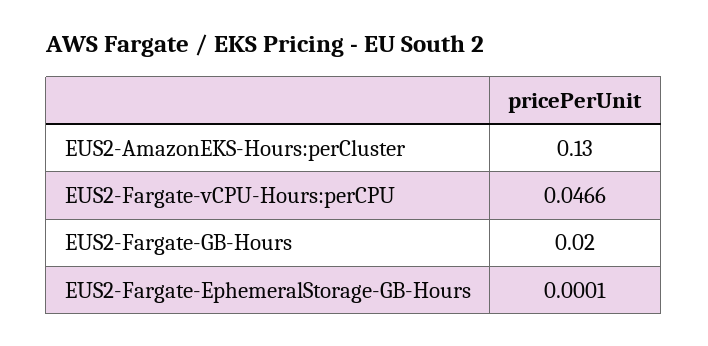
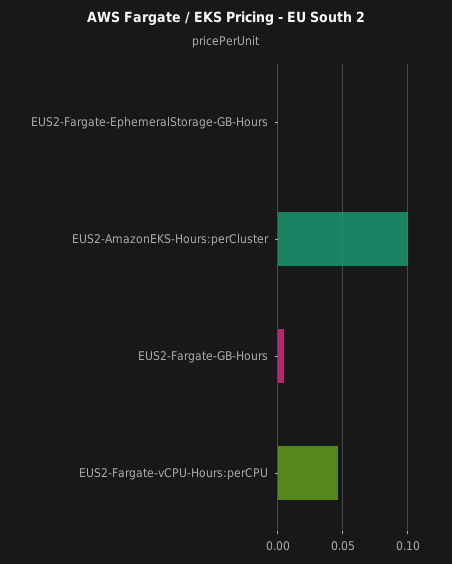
EUS2-AmazonEKS-Hours:perCluster: 0.13 -> 0.1
EUS2-Fargate-GB-Hours: 0.02 -> 0.005

